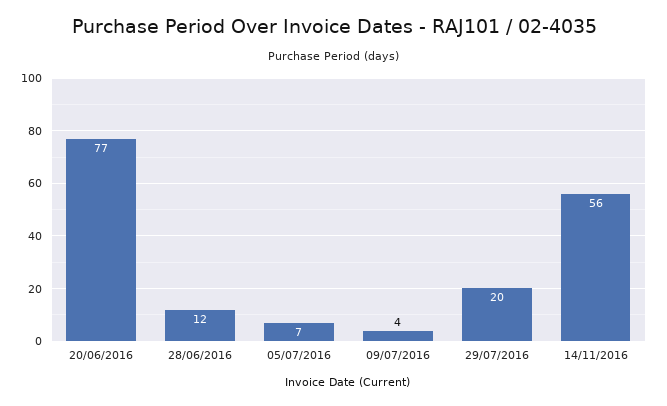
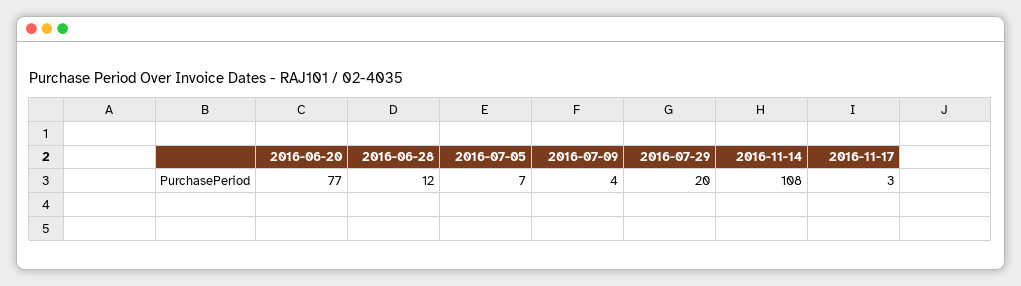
14/11/2016: 56 -> 108
2016-11-17: none -> 3

